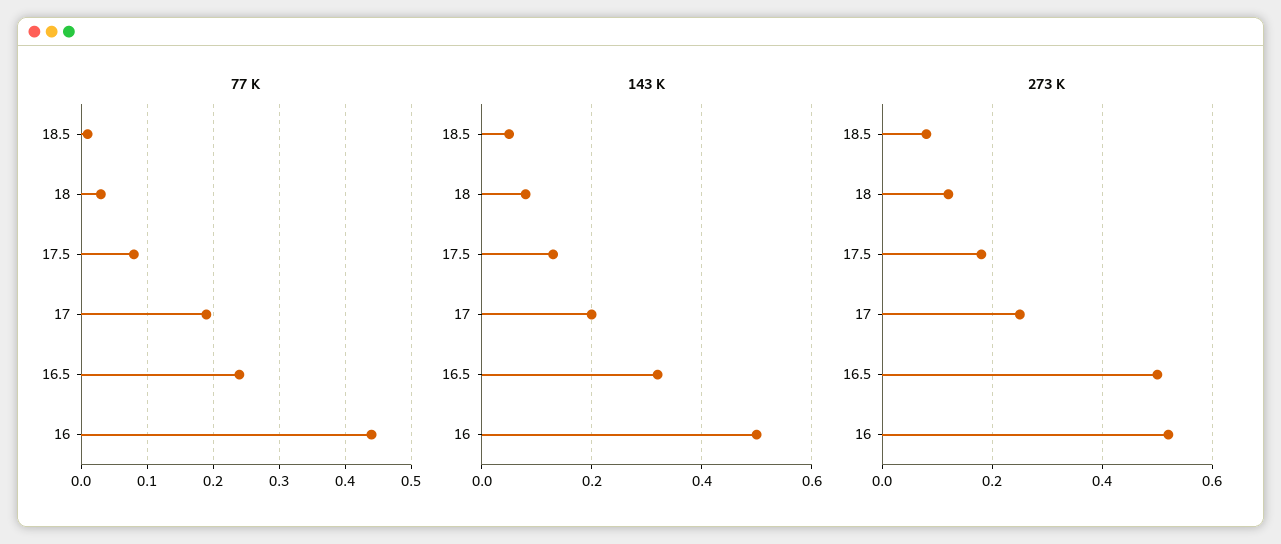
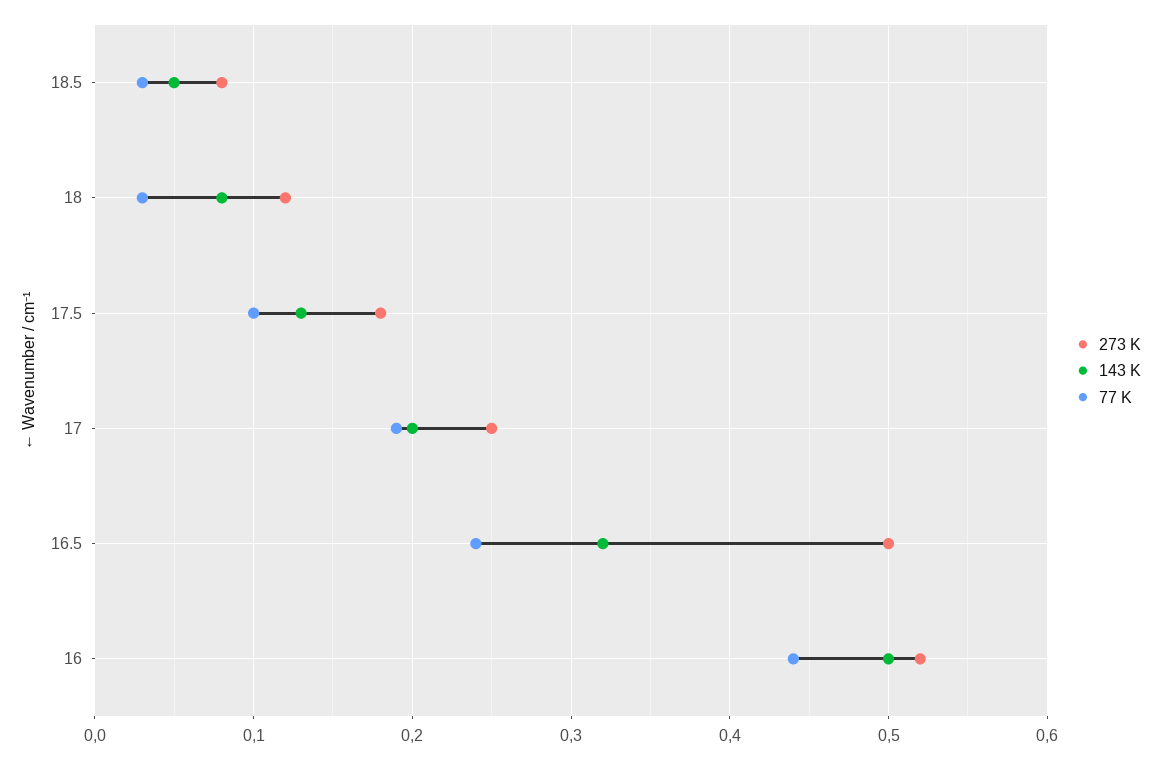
77 K, 18.5: 0.01 -> 0.03
77 K, 17.5: 0.08 -> 0.1

